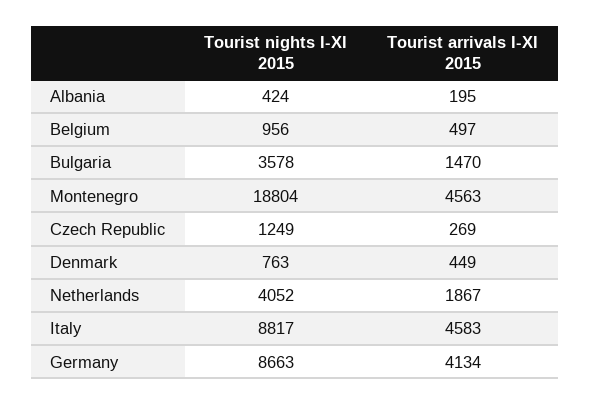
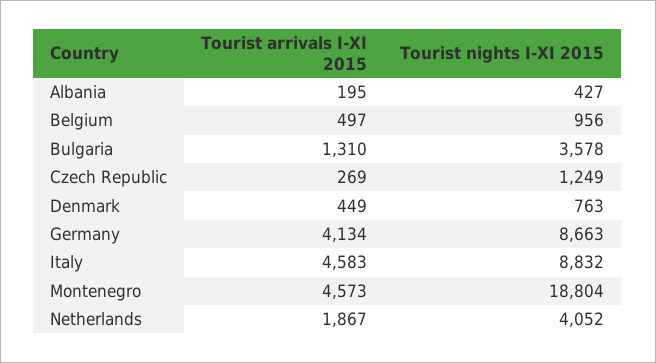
Tourist nights I-XI 2015, Albania: 424 -> 427
Tourist arrivals I-XI 2015, Bulgaria: 1470 -> 1310
Tourist arrivals I-XI 2015, Montenegro: 4563 -> 4573
Tourist nights I-XI 2015, Italy: 8817 -> 8832

